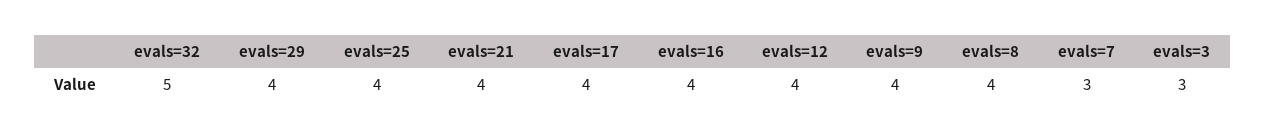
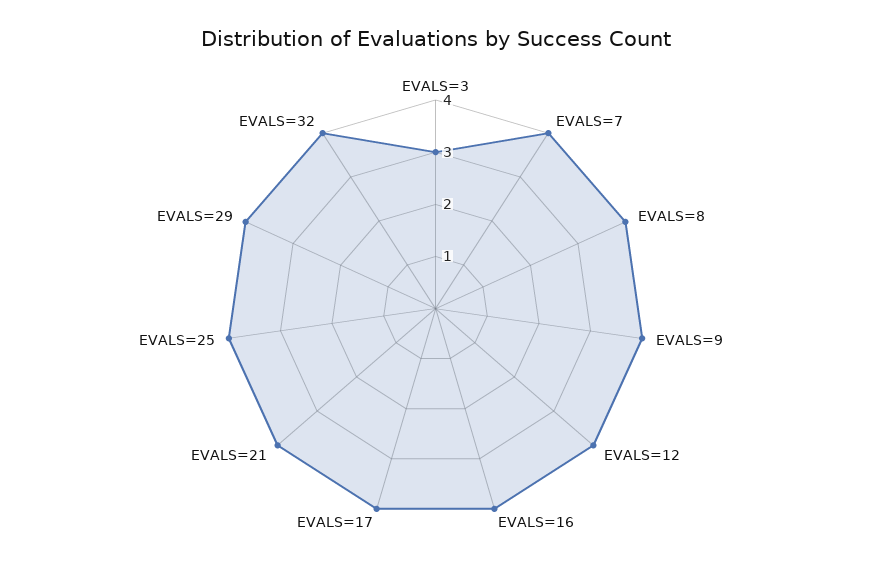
evals=32: 5 -> 4
evals=7: 3 -> 4

